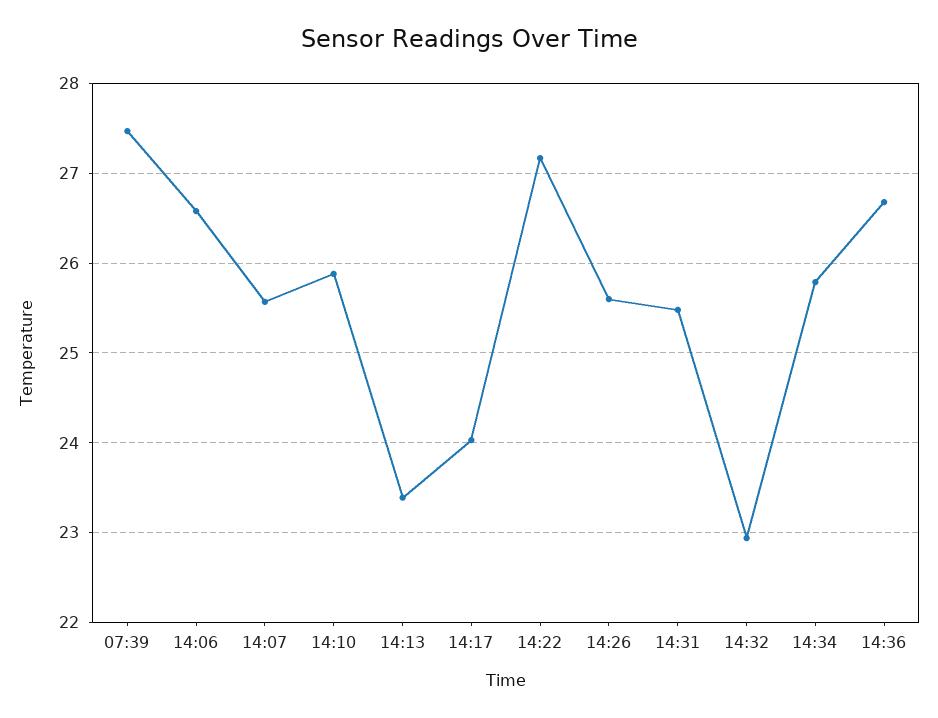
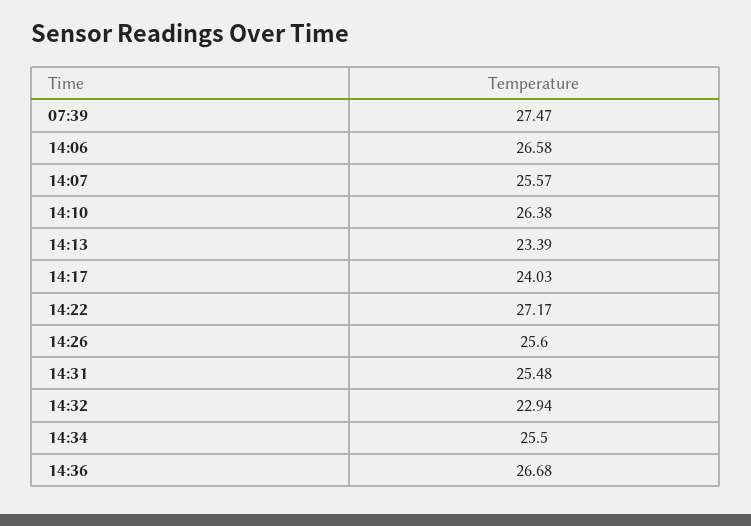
14:10: 25.9 -> 26.38
14:34: 25.8 -> 25.5

